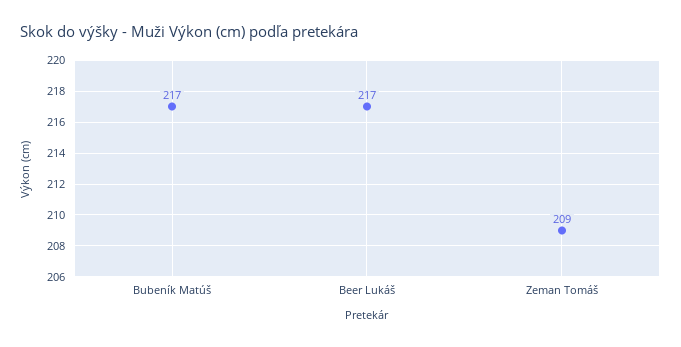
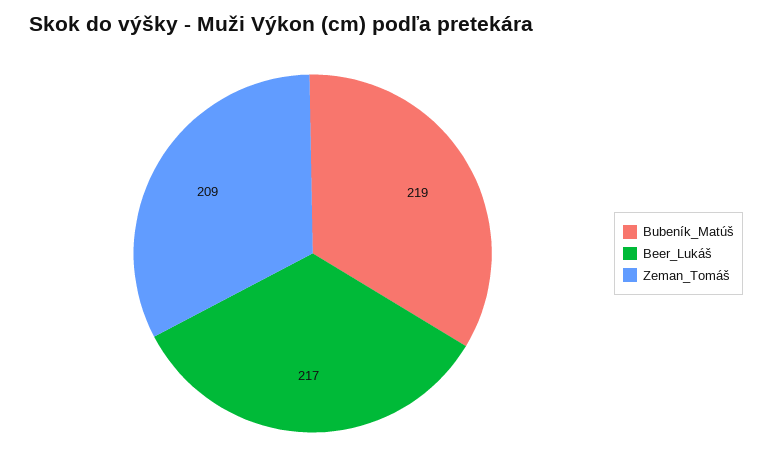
Bubeník Matúš: 217 -> 219

